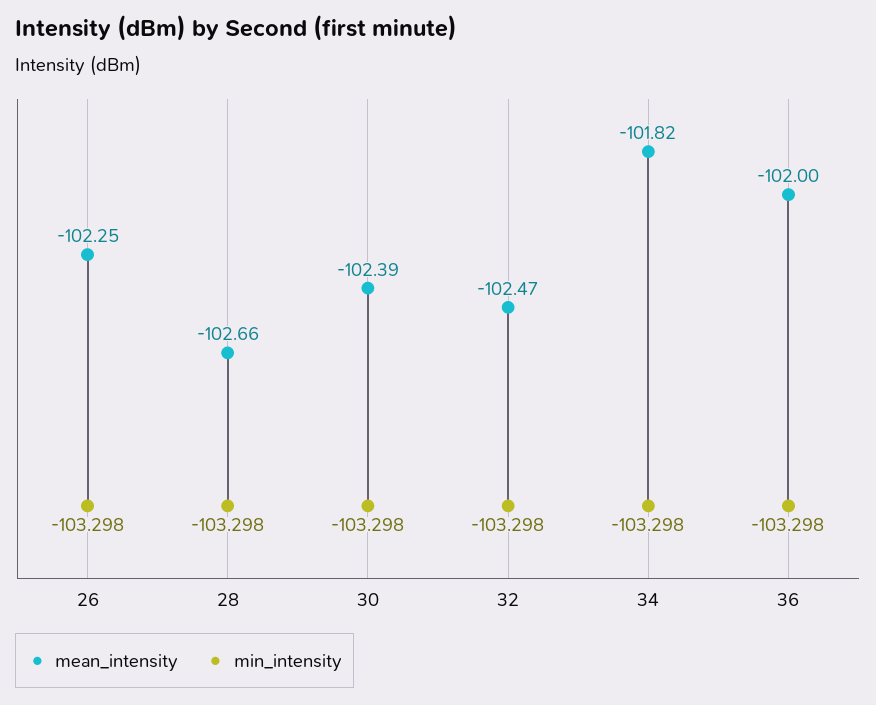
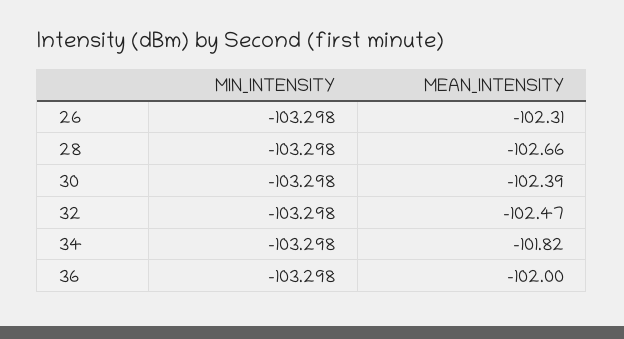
mean_intensity, 26: -102.25 -> -102.31

